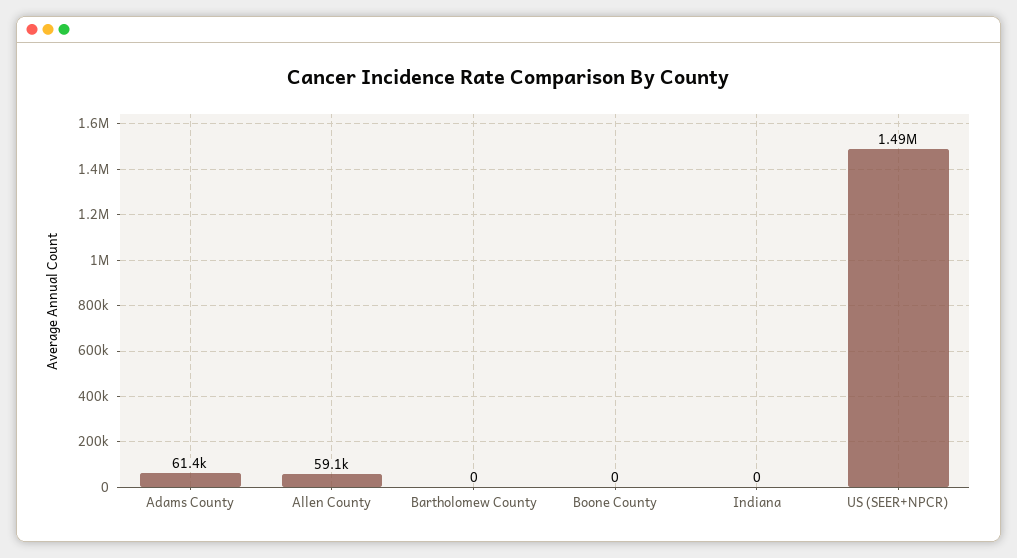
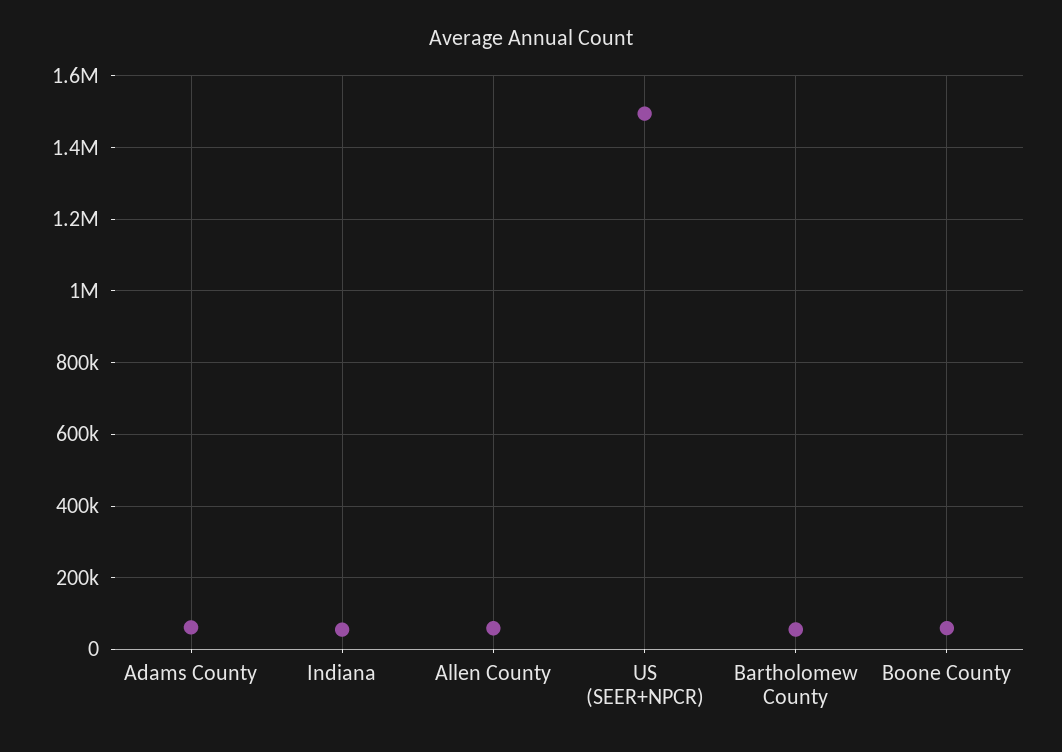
Bartholomew County: 0 -> 60000
Boone County: 0 -> 60000
Indiana: 0 -> 60000

